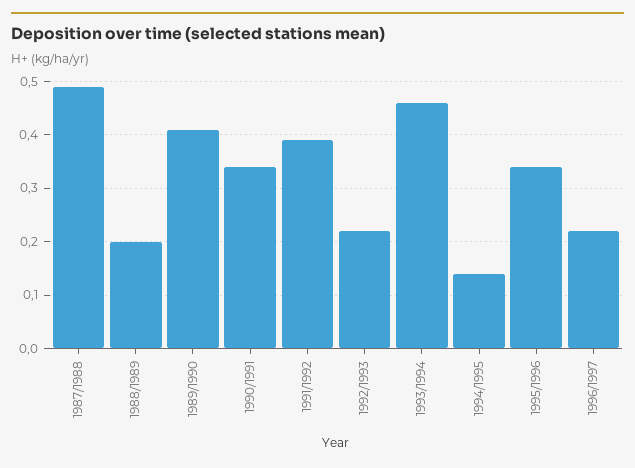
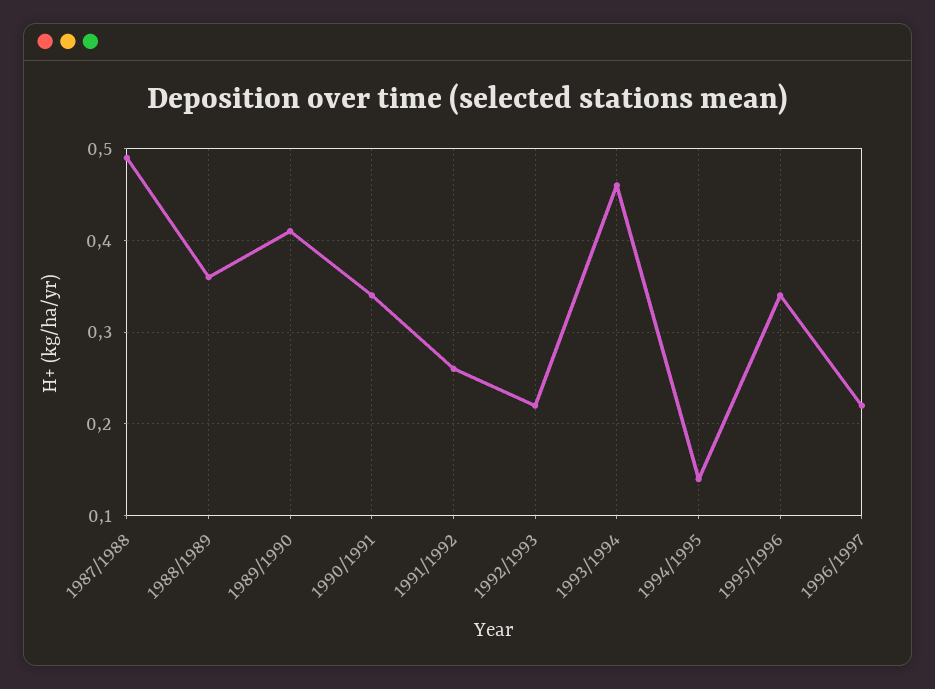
1988/1989: 0.2 -> 0.36
1991/1992: 0.4 -> 0.26

